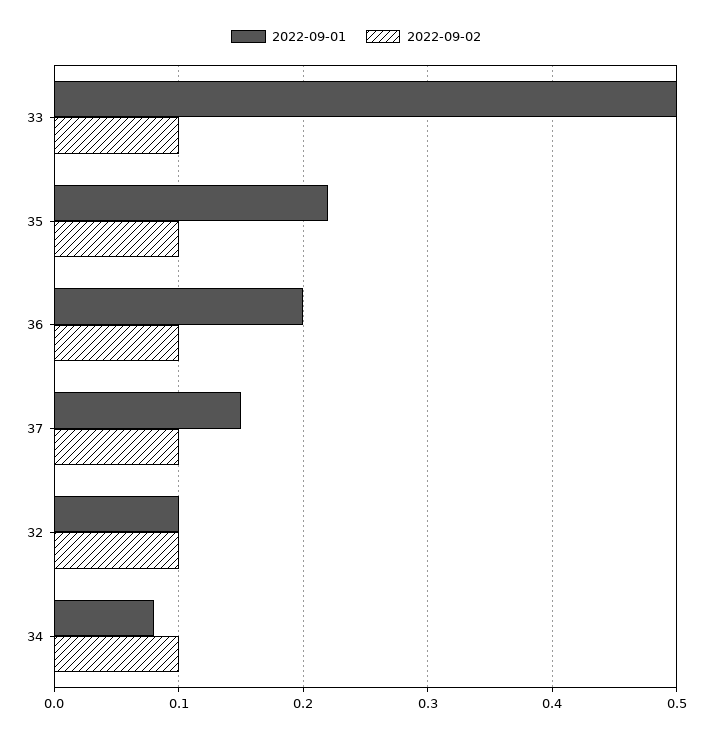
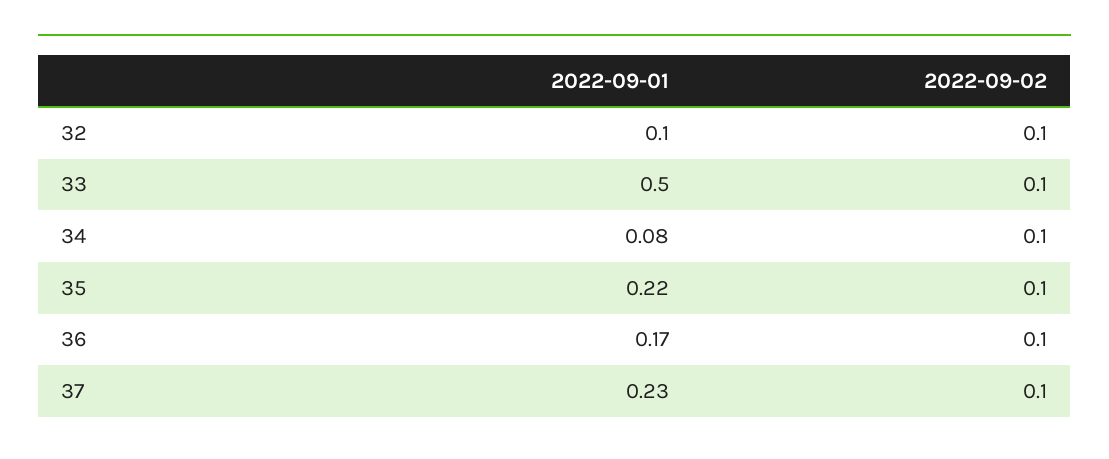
2022-09-01, 36: 0.2 -> 0.17
2022-09-01, 37: 0.15 -> 0.23

